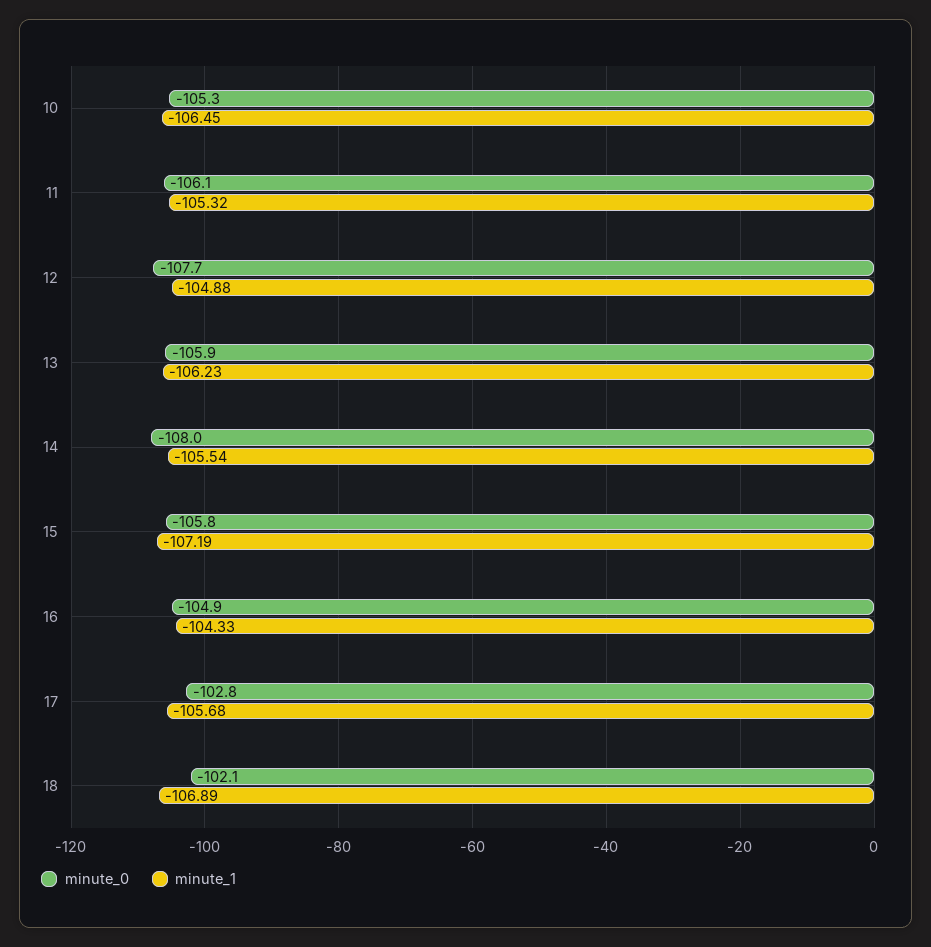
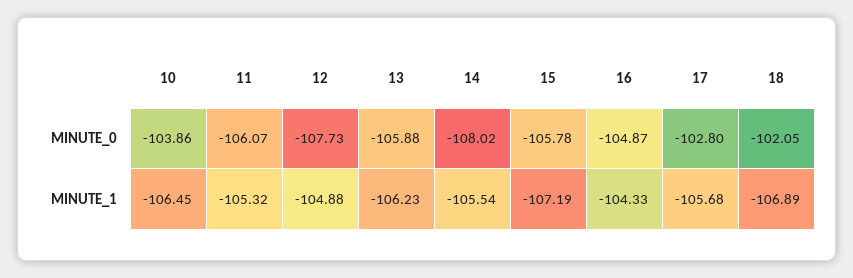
minute_0, 10: -105.3 -> -103.86

